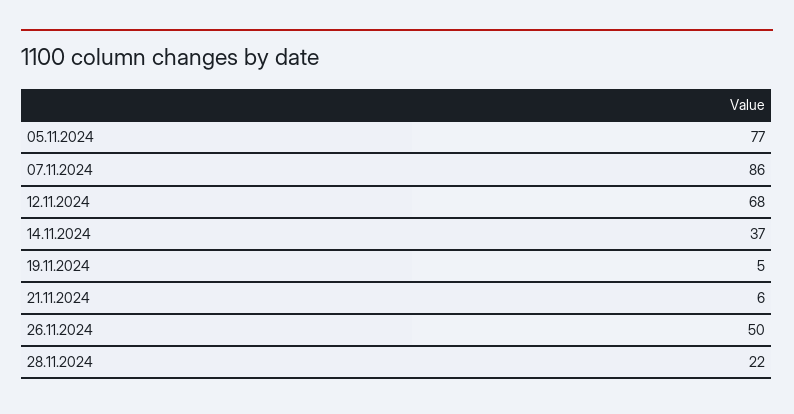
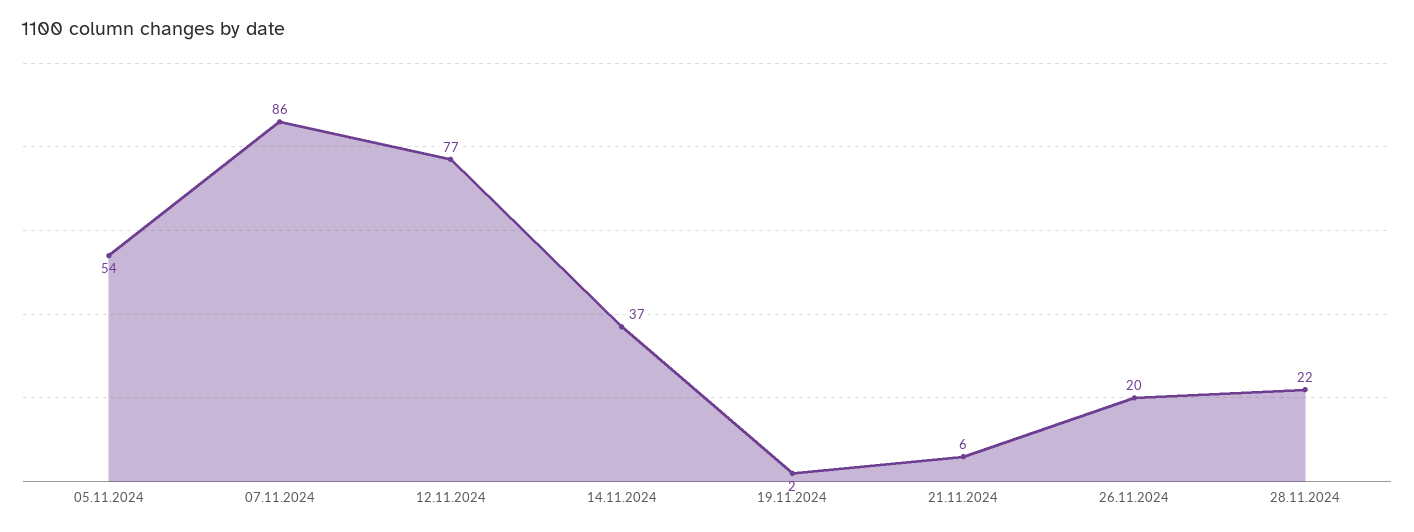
05.11.2024: 77 -> 54
12.11.2024: 68 -> 77
19.11.2024: 5 -> 2
26.11.2024: 50 -> 20

